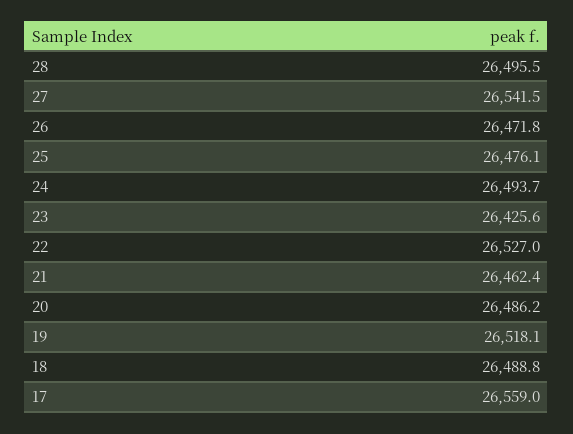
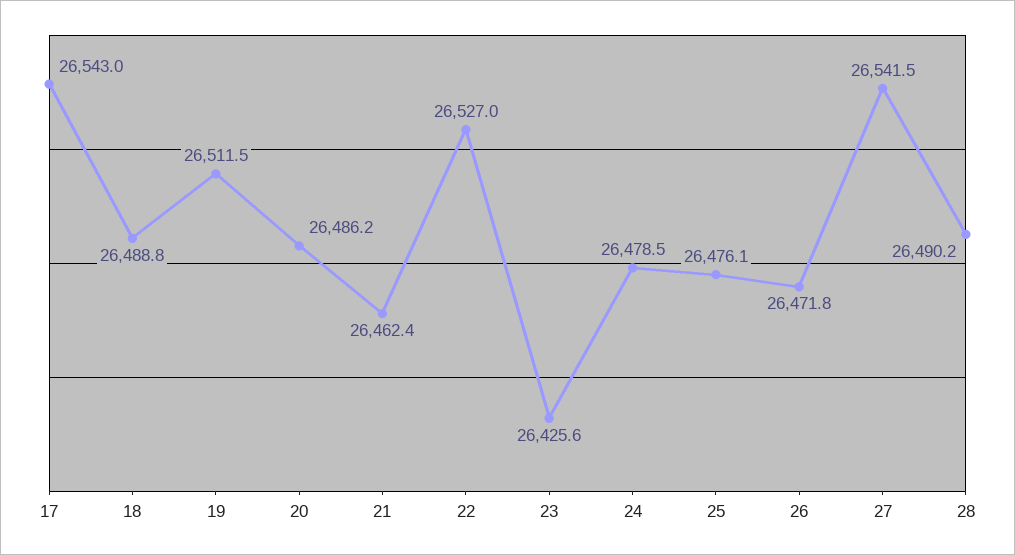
28: 26495.5 -> 26490.2
24: 26493.7 -> 26478.5
19: 26518.1 -> 26511.5
17: 26559 -> 26543

